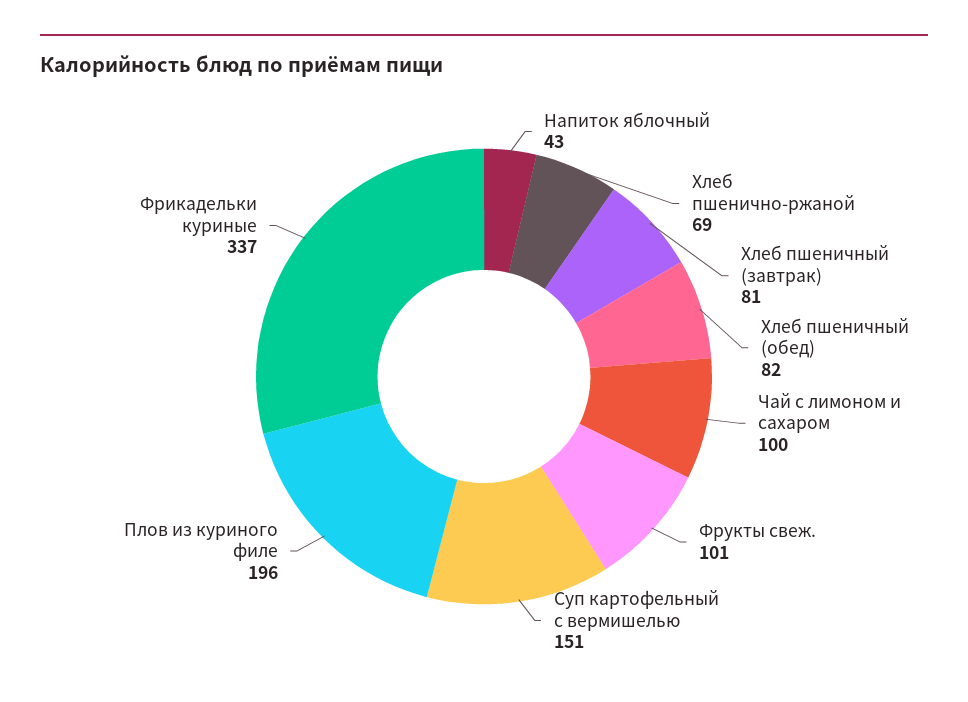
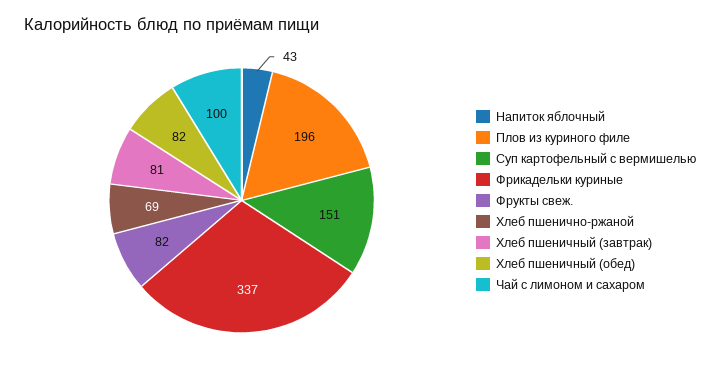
Фрукты свеж.: 101 -> 82

